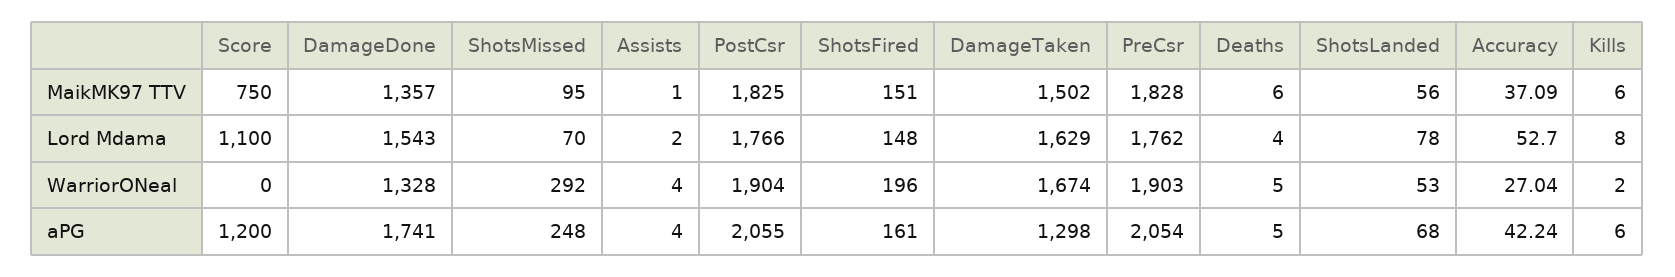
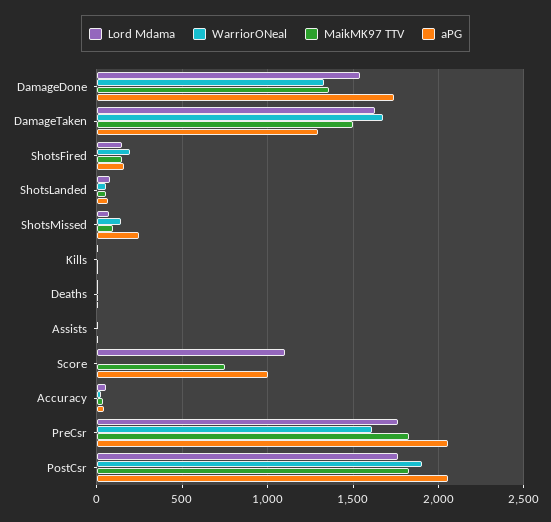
WarriorONeal, ShotsMissed: 292 -> 150
WarriorONeal, PreCsr: 1903 -> 1600
aPG, Score: 1200 -> 1000

